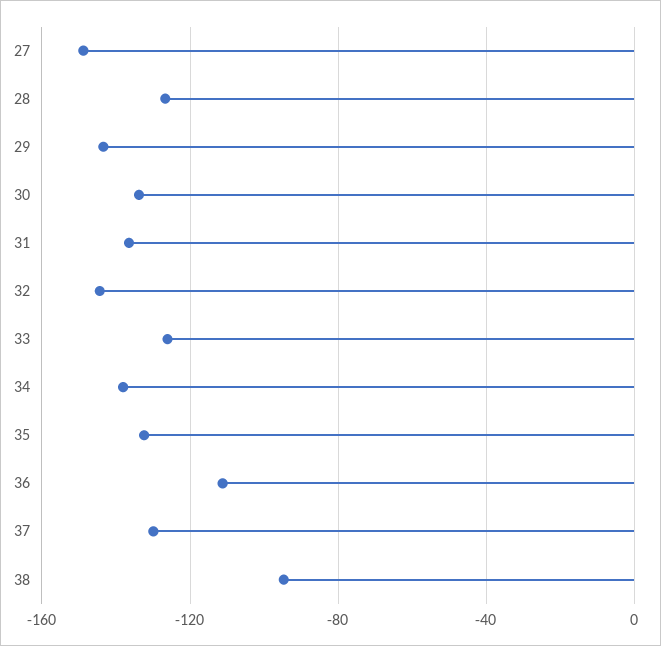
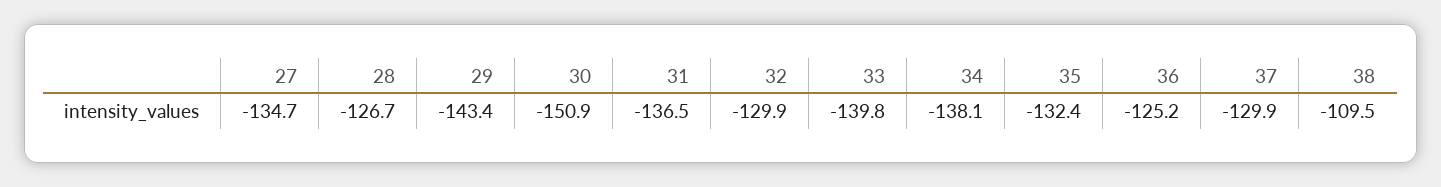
27: -150 -> -134.7
30: -135 -> -150.9
32: -145 -> -129.9
33: -125 -> -139.8
36: -110 -> -125.2
38: -95 -> -109.5

